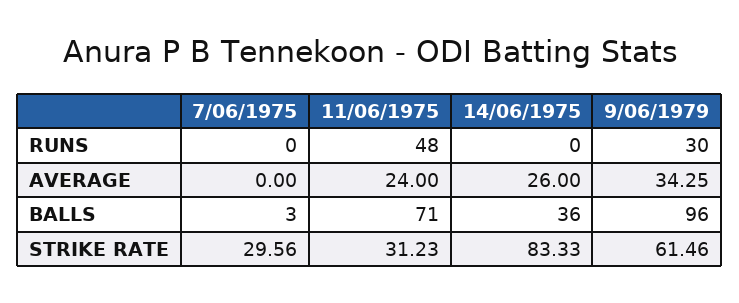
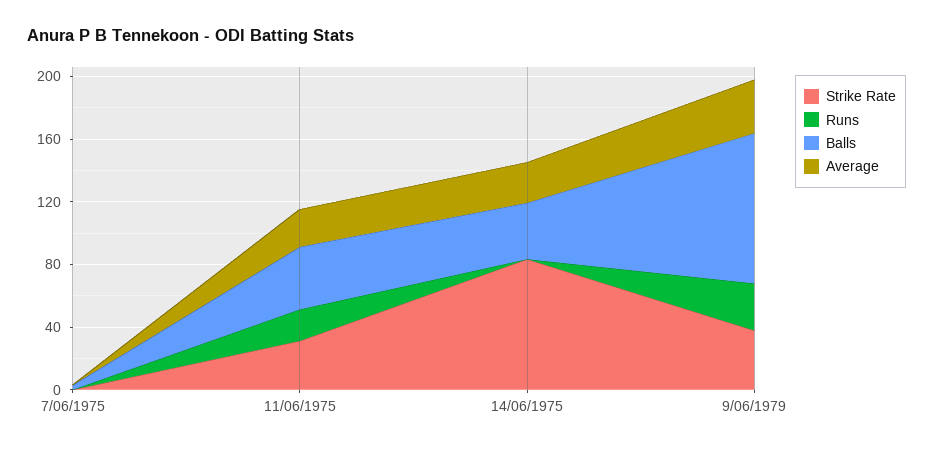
RUNS, 11/06/1975: 48 -> 20
BALLS, 11/06/1975: 71 -> 40
STRIKE RATE, 7/06/1975: 29.56 -> 0
STRIKE RATE, 9/06/1979: 61.46 -> 40

